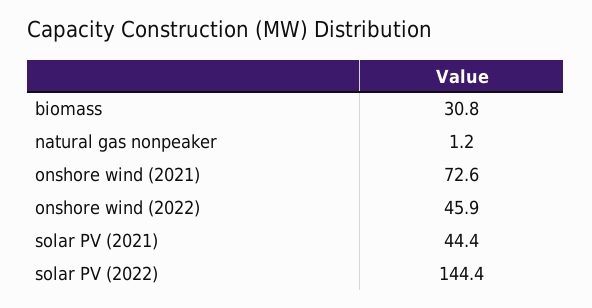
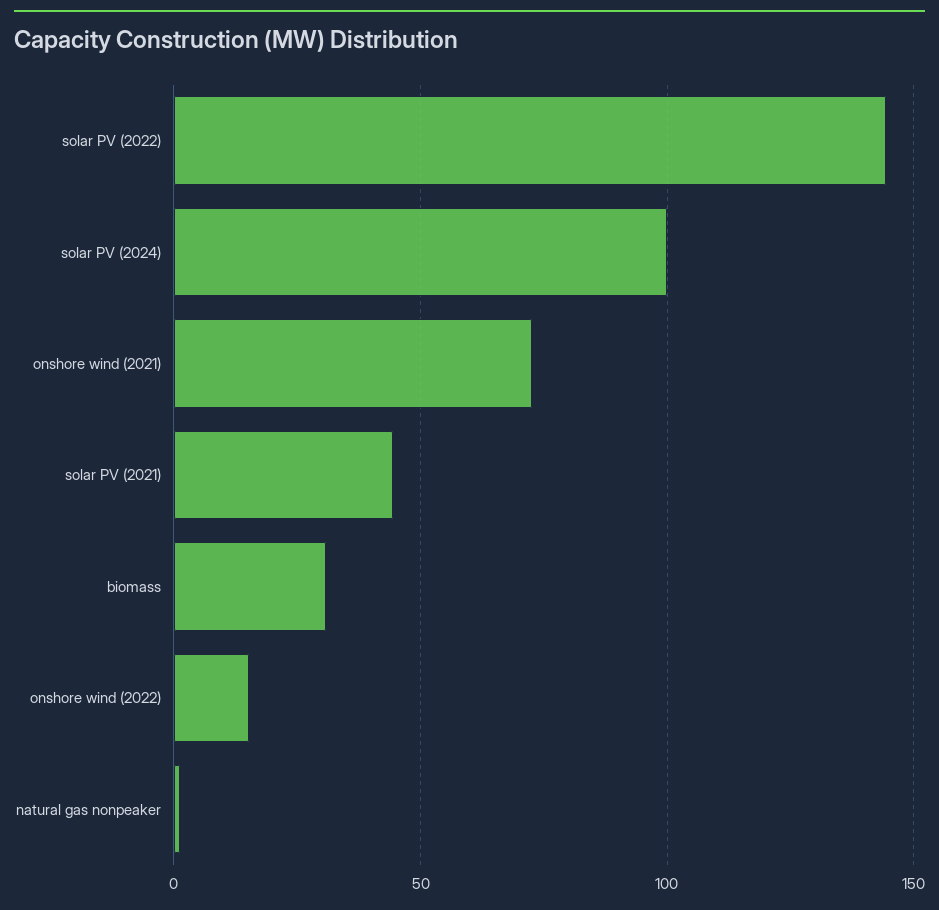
onshore wind (2022): 45.9 -> 15
solar PV (2024): none -> 100

